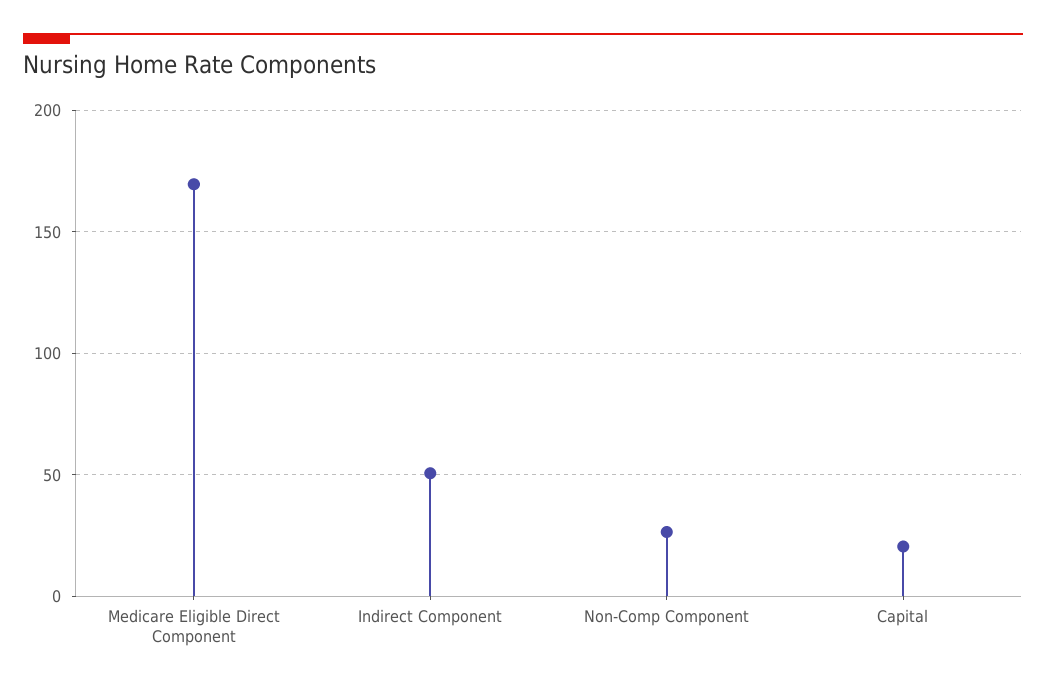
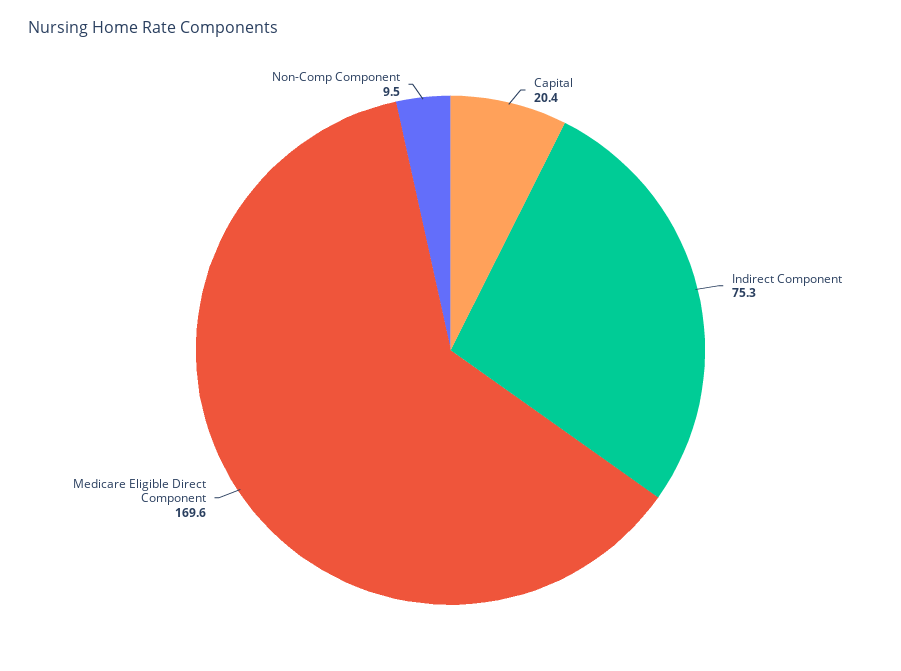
Indirect Component: 50 -> 75.3
Non-Comp Component: 25 -> 9.5

